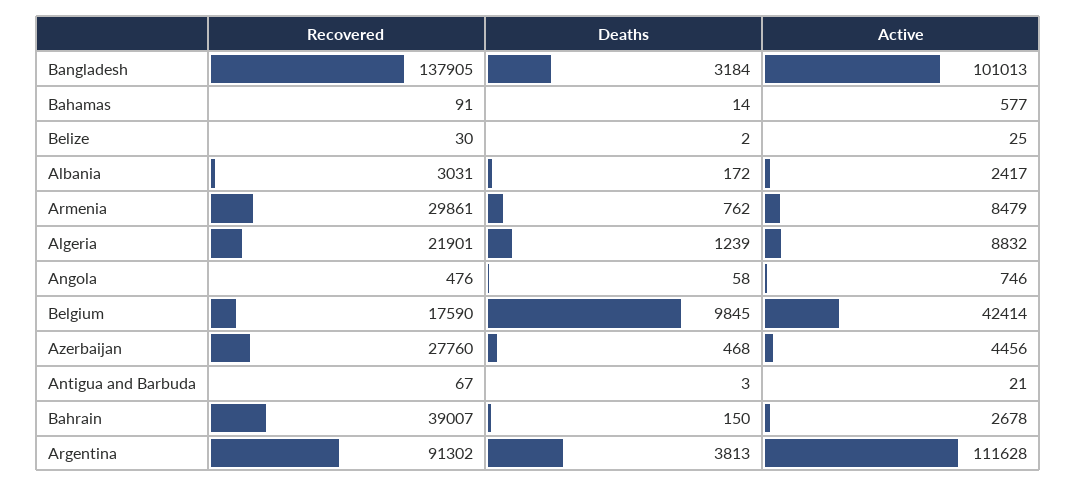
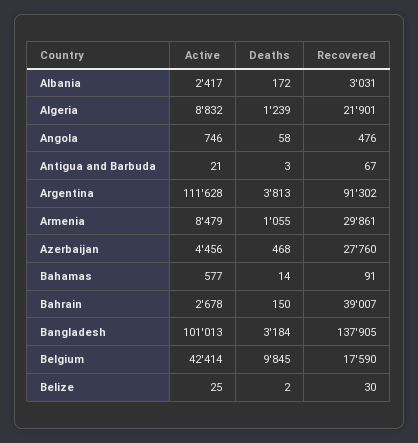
Deaths, Armenia: 762 -> 1055

